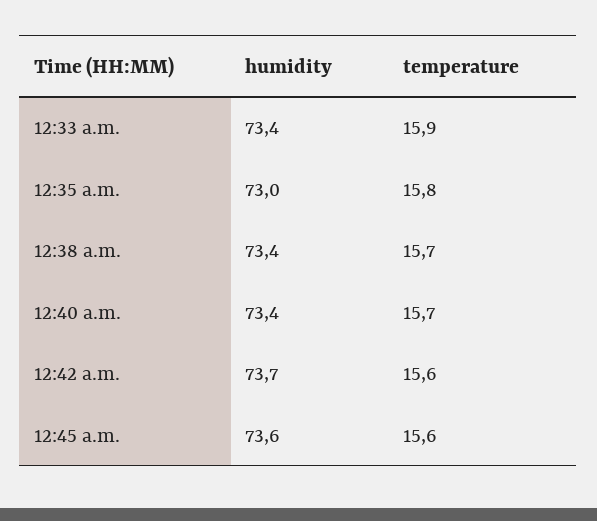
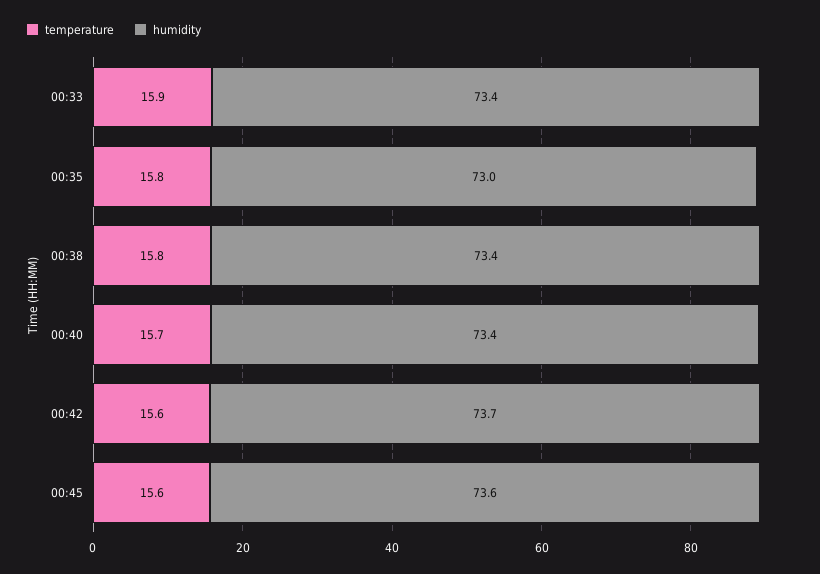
temperature, 12:38 a.m.: 15.7 -> 15.8

